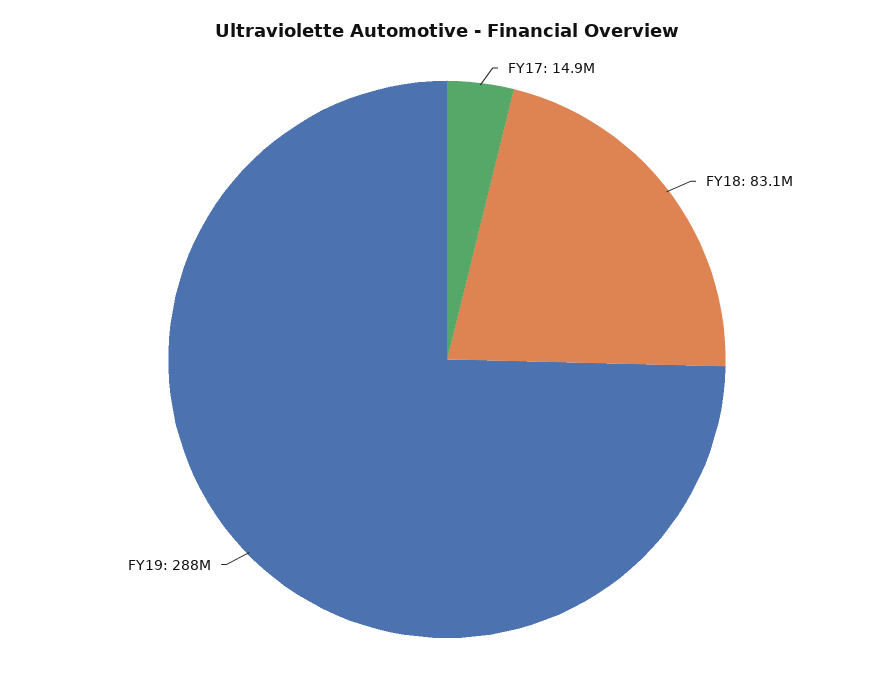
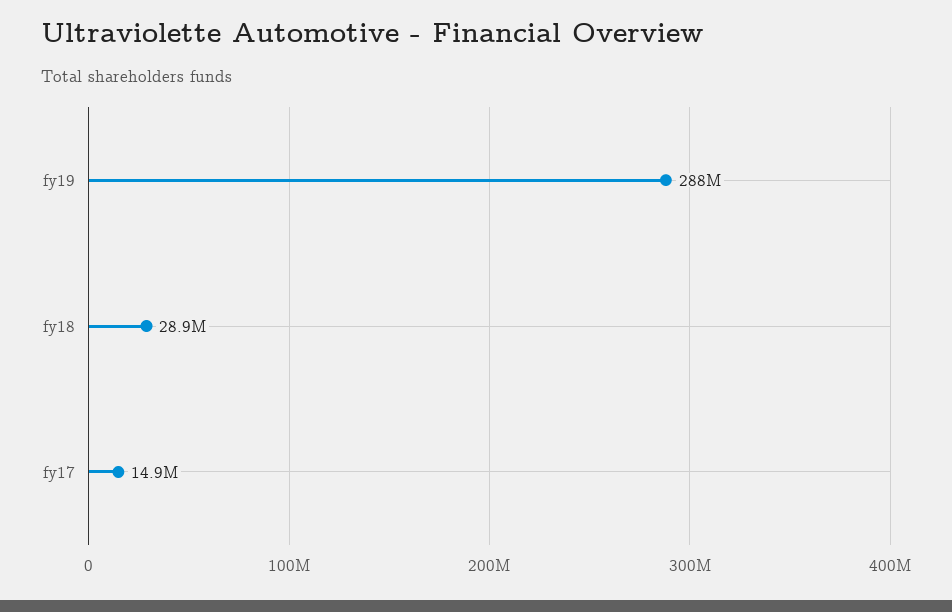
FY18: 83100000 -> 28900000

